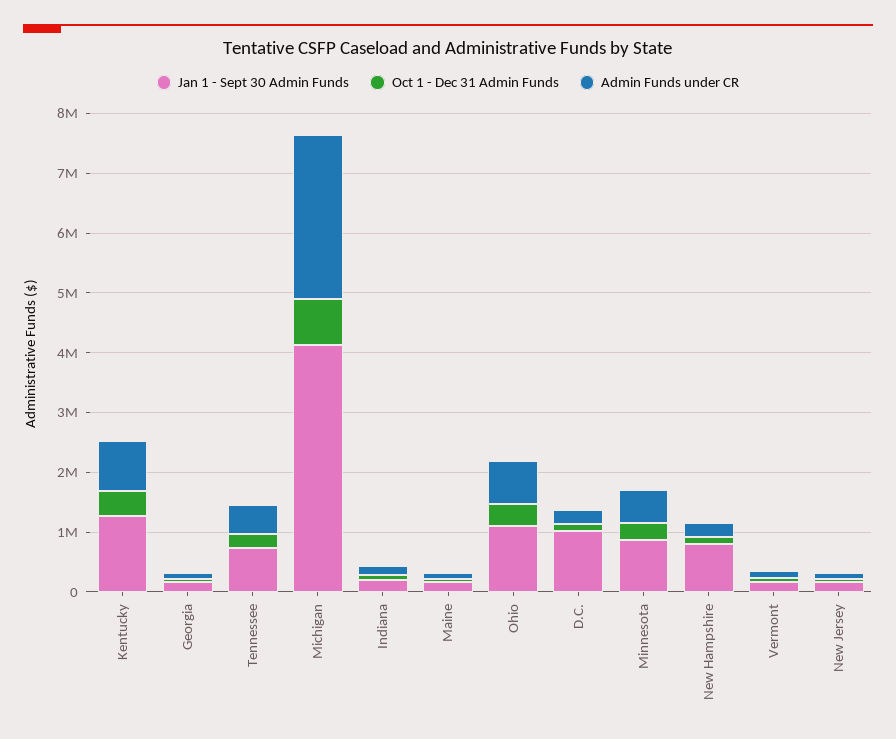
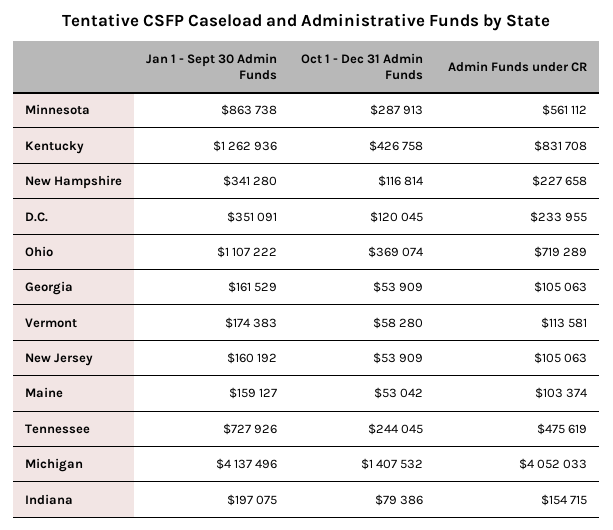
Oct 1 - Dec 31 Admin Funds, Michigan: 800000 -> 1407532
Admin Funds under CR, Michigan: 2800000 -> 4052033
Jan 1 - Sept 30 Admin Funds, D.C.: 1000000 -> 351091
Jan 1 - Sept 30 Admin Funds, New Hampshire: 800000 -> 341280

